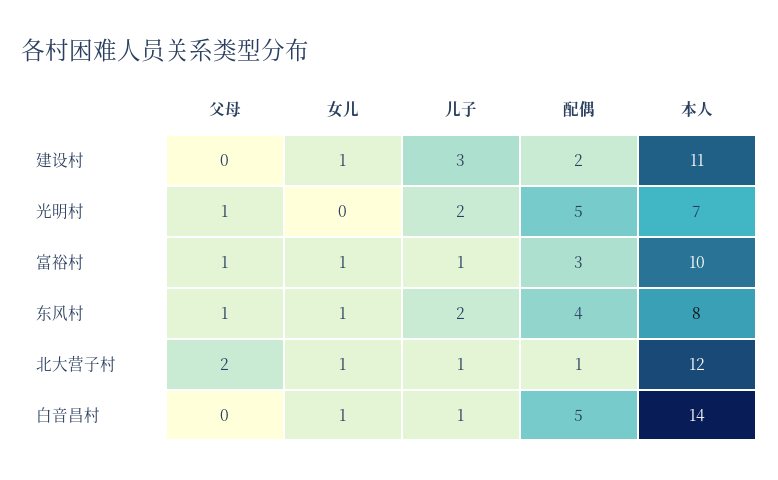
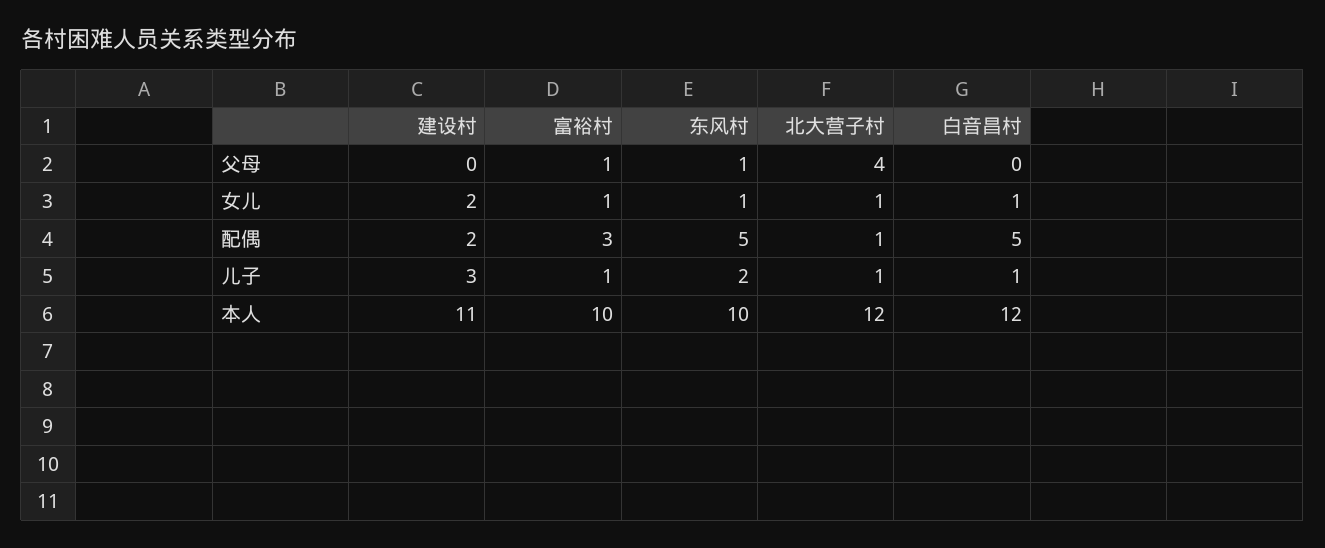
女儿, 建设村: 1 -> 2
父母, 光明村: 1 -> none
女儿, 光明村: 0 -> none
儿子, 光明村: 2 -> none
配偶, 光明村: 5 -> none
本人, 光明村: 7 -> none
配偶, 东风村: 4 -> 5
本人, 东风村: 8 -> 10
父母, 北大营子村: 2 -> 4
本人, 白音昌村: 14 -> 12

